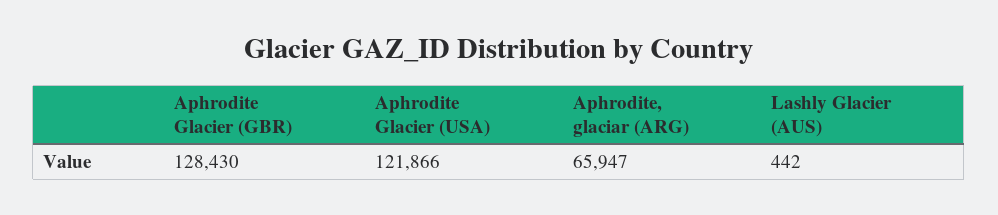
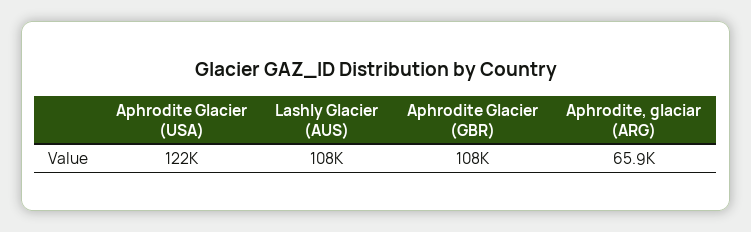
Aphrodite Glacier (GBR): 128430 -> 108000
Lashly Glacier (AUS): 442 -> 108000

